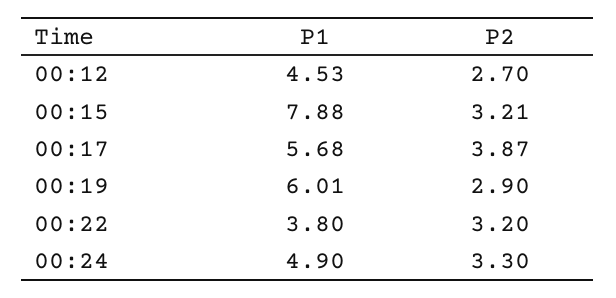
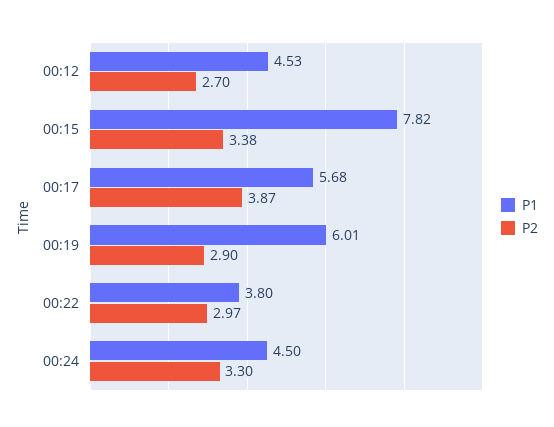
P1, 00:15: 7.88 -> 7.82
P2, 00:15: 3.21 -> 3.38
P2, 00:22: 3.2 -> 2.97
P1, 00:24: 4.9 -> 4.5

